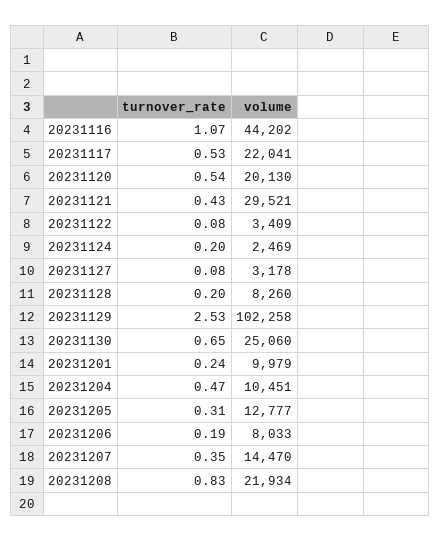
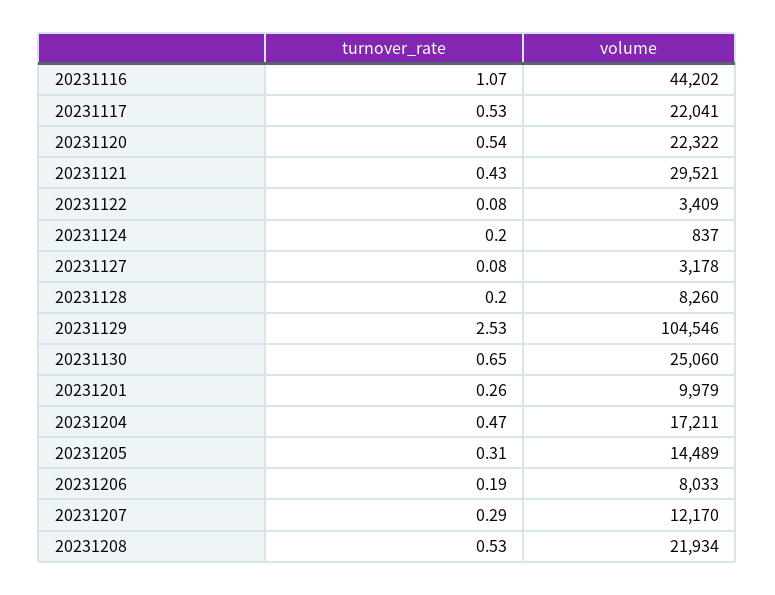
volume, 20231120: 20130 -> 22322
volume, 20231124: 2469 -> 837
volume, 20231129: 102258 -> 104546
turnover_rate, 20231201: 0.24 -> 0.26
volume, 20231204: 10451 -> 17211
volume, 20231205: 12777 -> 14489
turnover_rate, 20231207: 0.35 -> 0.29
volume, 20231207: 14470 -> 12170
turnover_rate, 20231208: 0.83 -> 0.53

